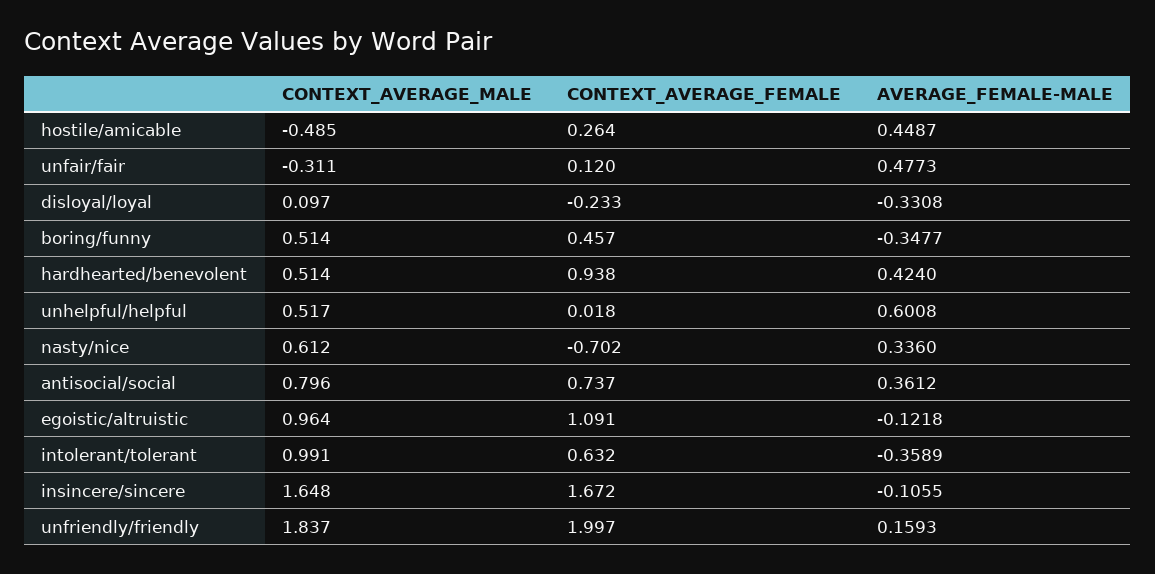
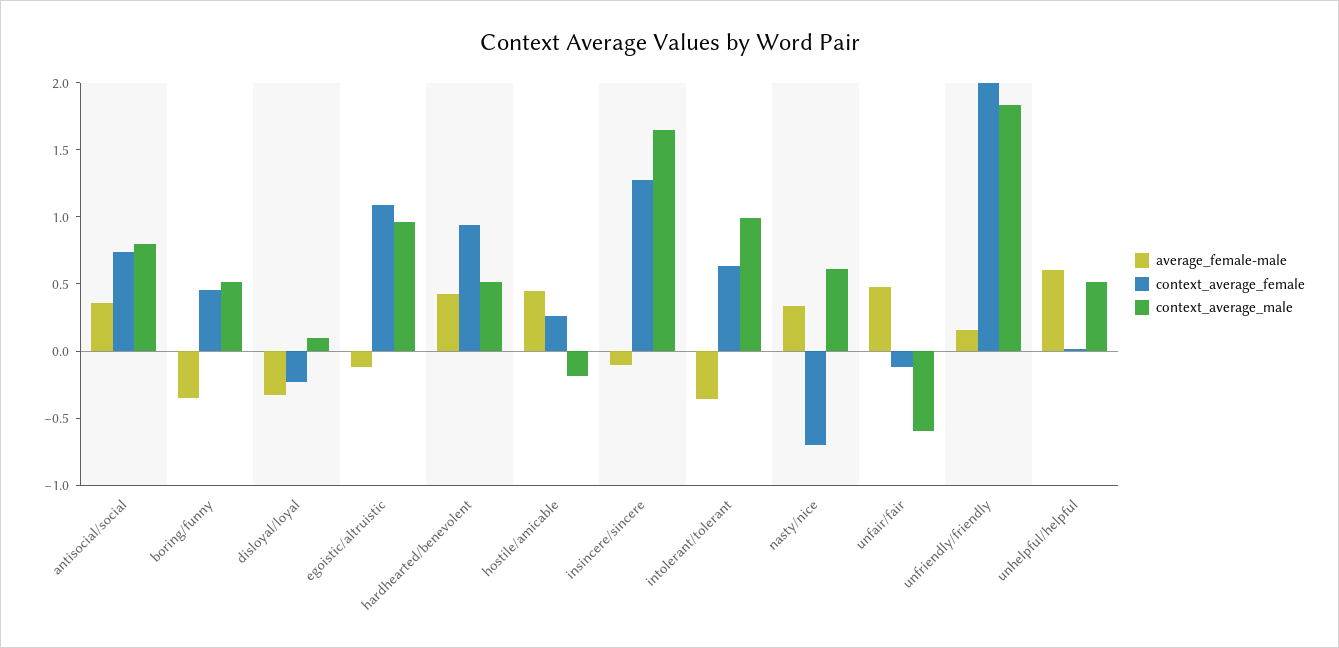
CONTEXT_AVERAGE_MALE, hostile/amicable: -0.485 -> -0.2
CONTEXT_AVERAGE_MALE, unfair/fair: -0.311 -> -0.6
CONTEXT_AVERAGE_FEMALE, unfair/fair: 0.12 -> -0.1
CONTEXT_AVERAGE_FEMALE, insincere/sincere: 1.672 -> 1.3

